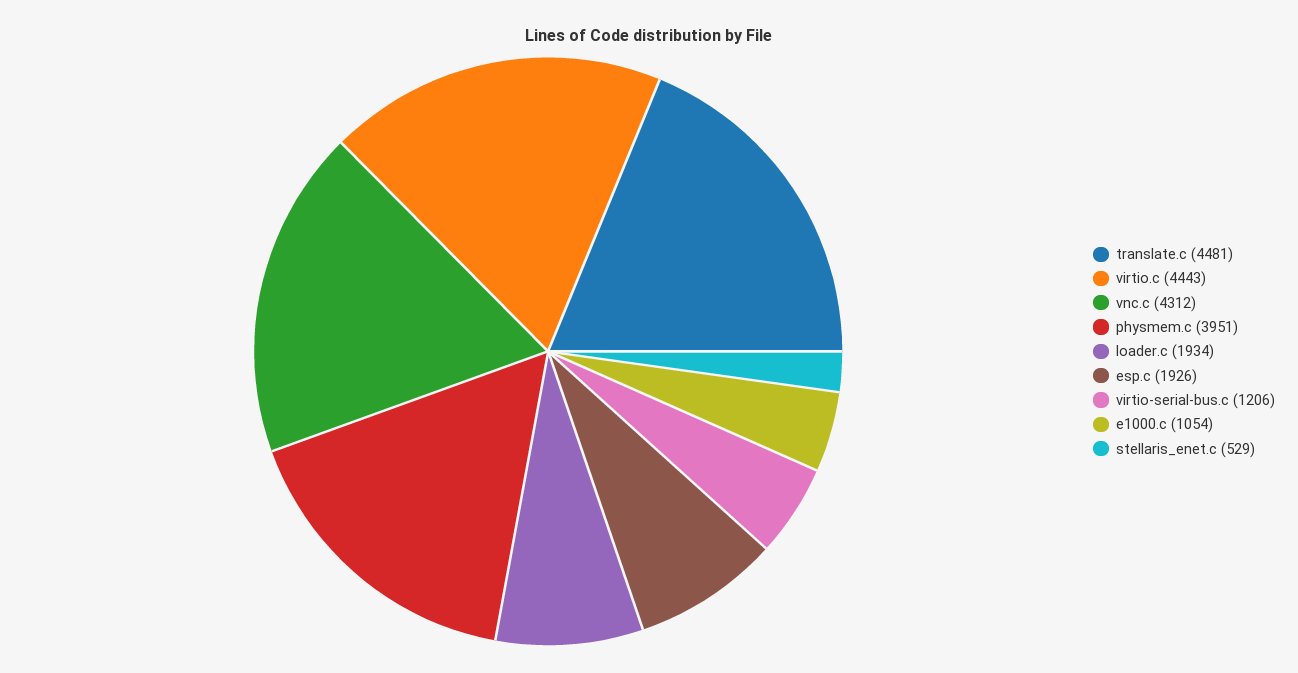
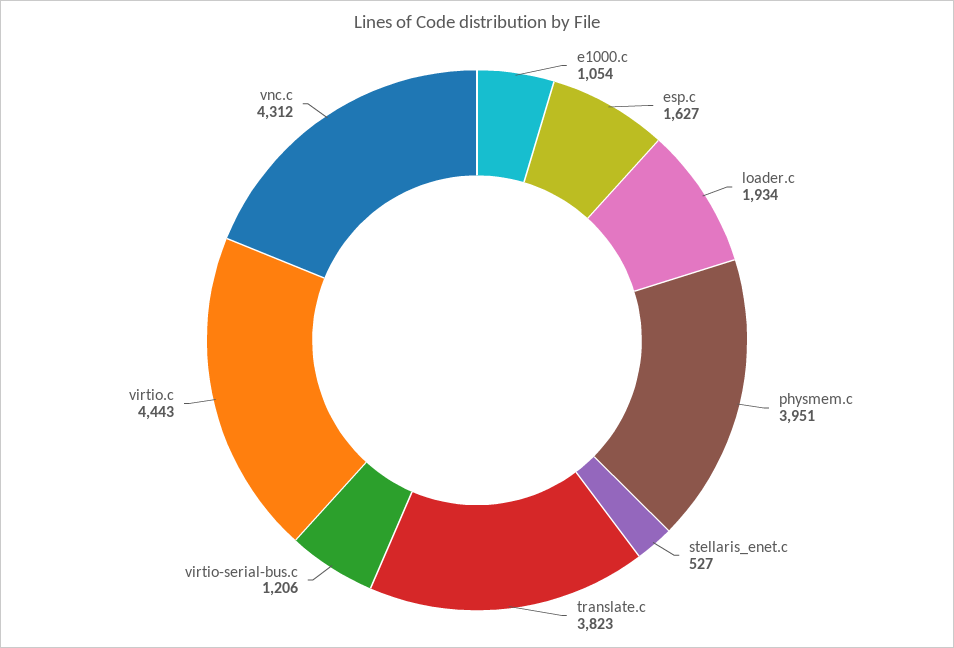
translate.c: 4481 -> 3823
esp.c: 1926 -> 1627
stellaris_enet.c: 529 -> 527

